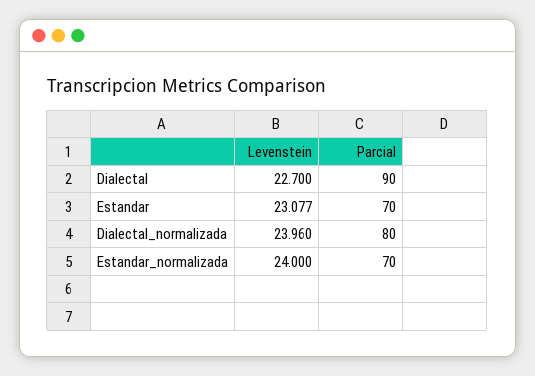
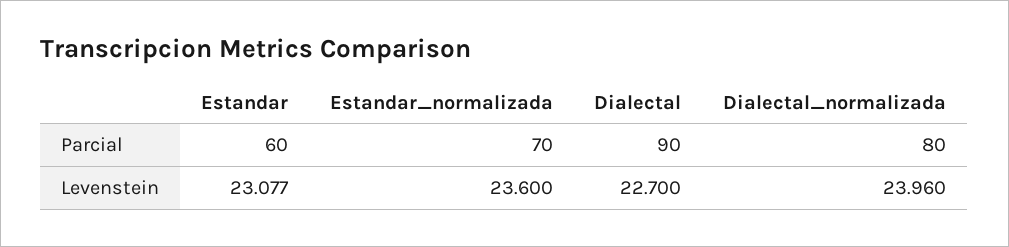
Parcial, Estandar: 70 -> 60
Levenstein, Estandar_normalizada: 24 -> 23.6

